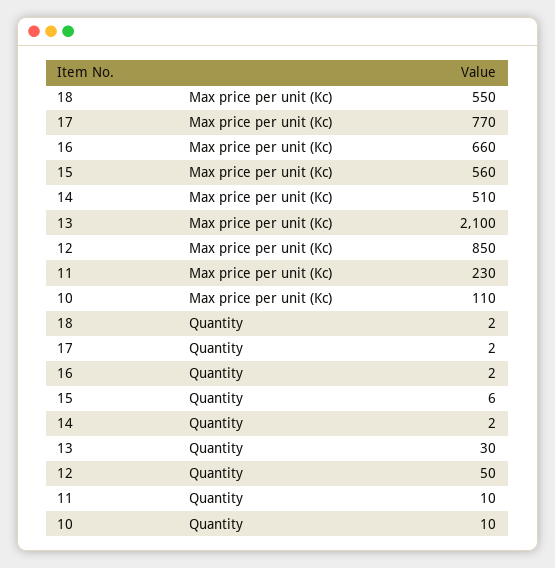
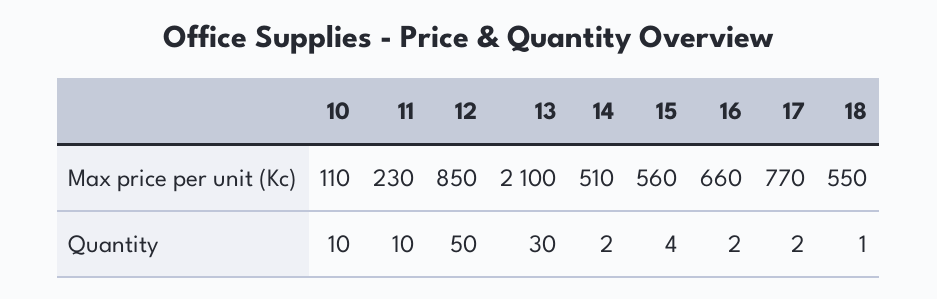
18, Quantity: 2 -> 1
15, Quantity: 6 -> 4

